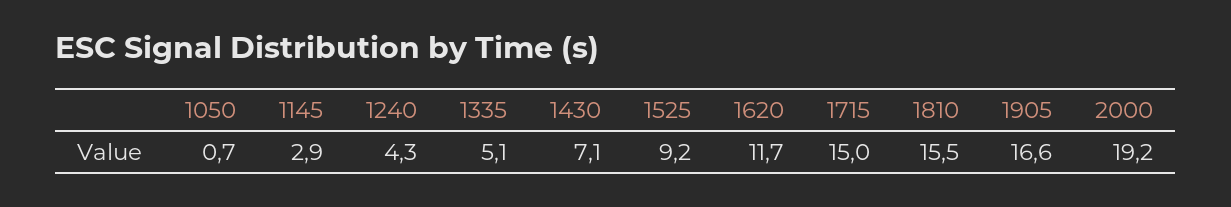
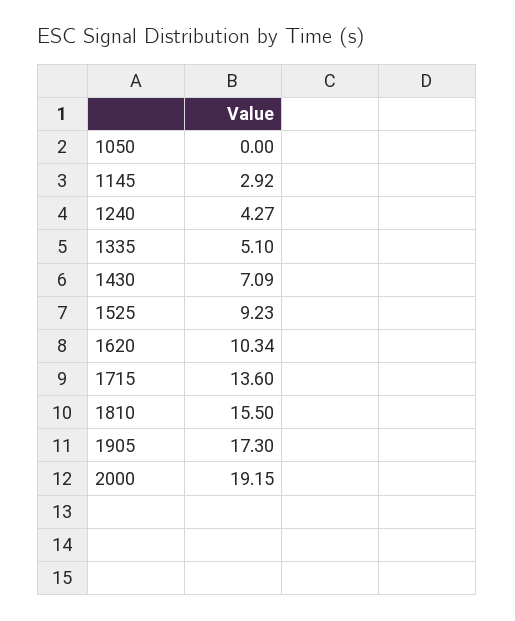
1050: 0.7 -> 0
1620: 11.7 -> 10.34
1715: 15 -> 13.6
1905: 16.6 -> 17.3

